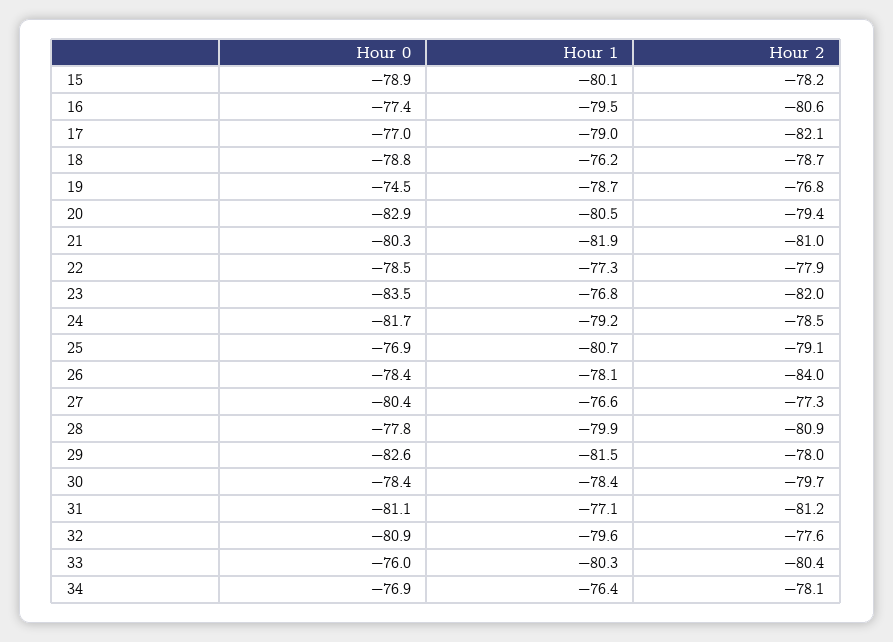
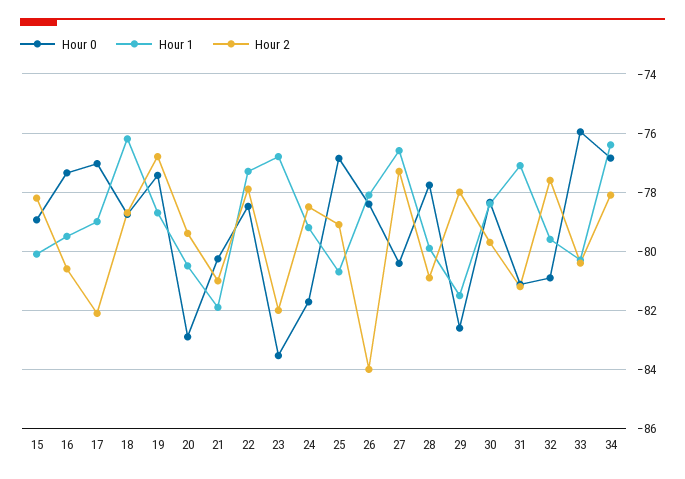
Hour 0, 19: -74.5 -> -77.5

